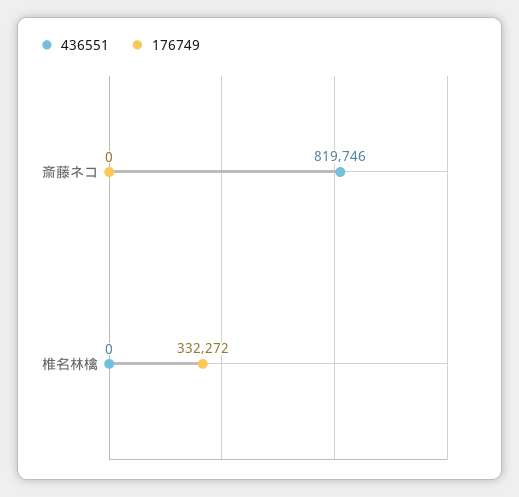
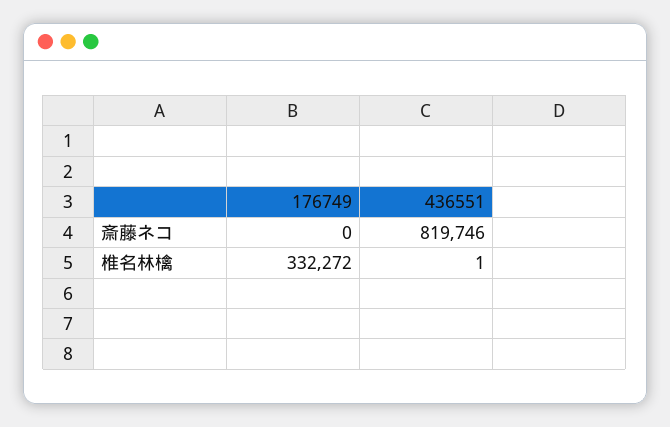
436551, 椎名林檎: 0 -> 1

